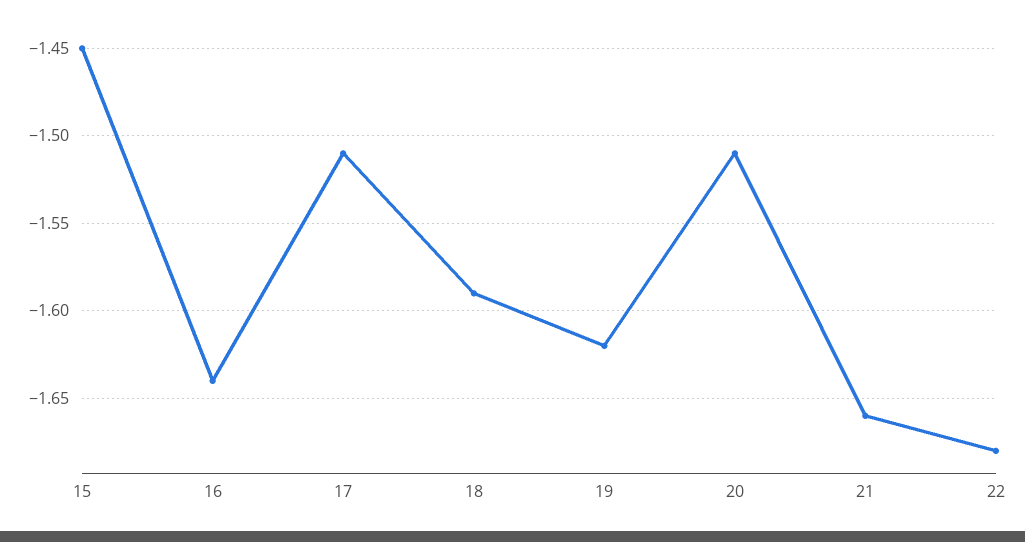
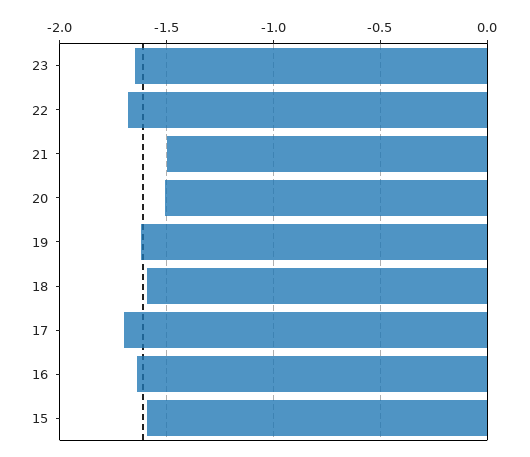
15: -1.45 -> -1.6
17: -1.51 -> -1.7
21: -1.66 -> -1.5
23: none -> -1.65

